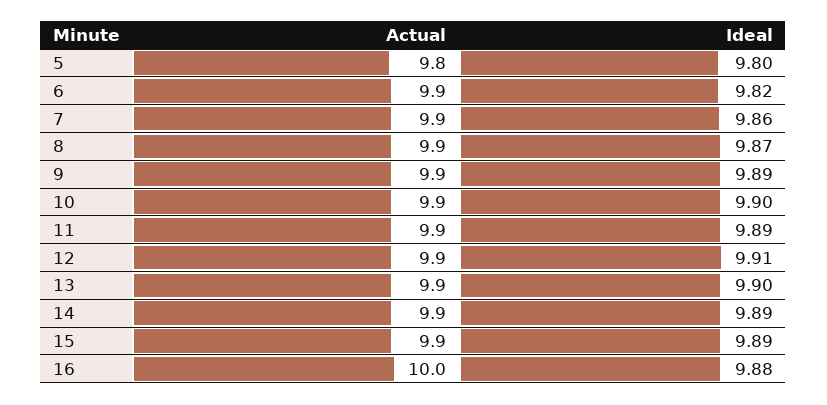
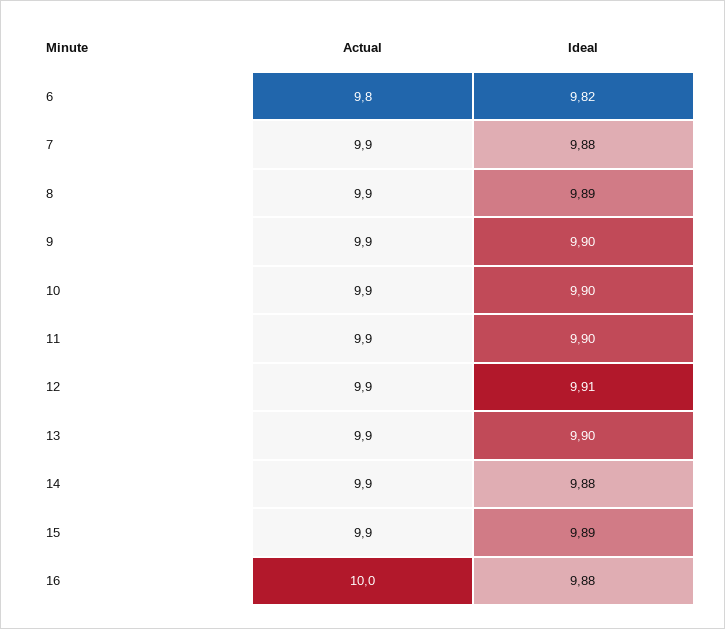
Actual, 5: 9.8 -> none
Ideal, 5: 9.8 -> none
Actual, 6: 9.9 -> 9.8
Ideal, 7: 9.86 -> 9.88
Ideal, 8: 9.87 -> 9.89
Ideal, 9: 9.89 -> 9.9
Ideal, 11: 9.89 -> 9.9
Ideal, 14: 9.89 -> 9.88

